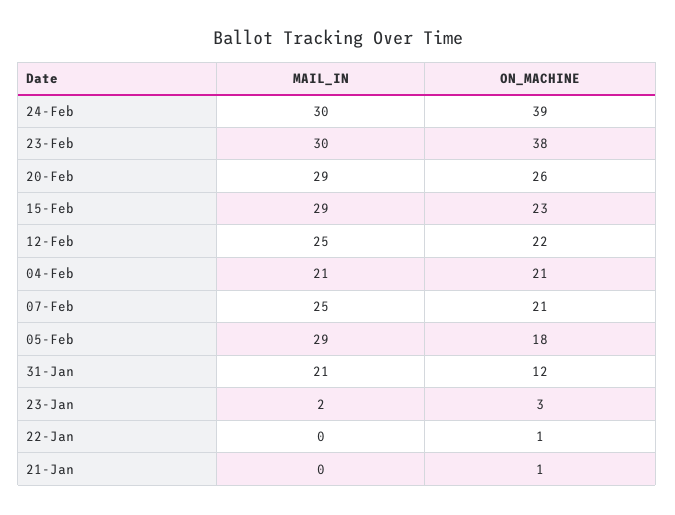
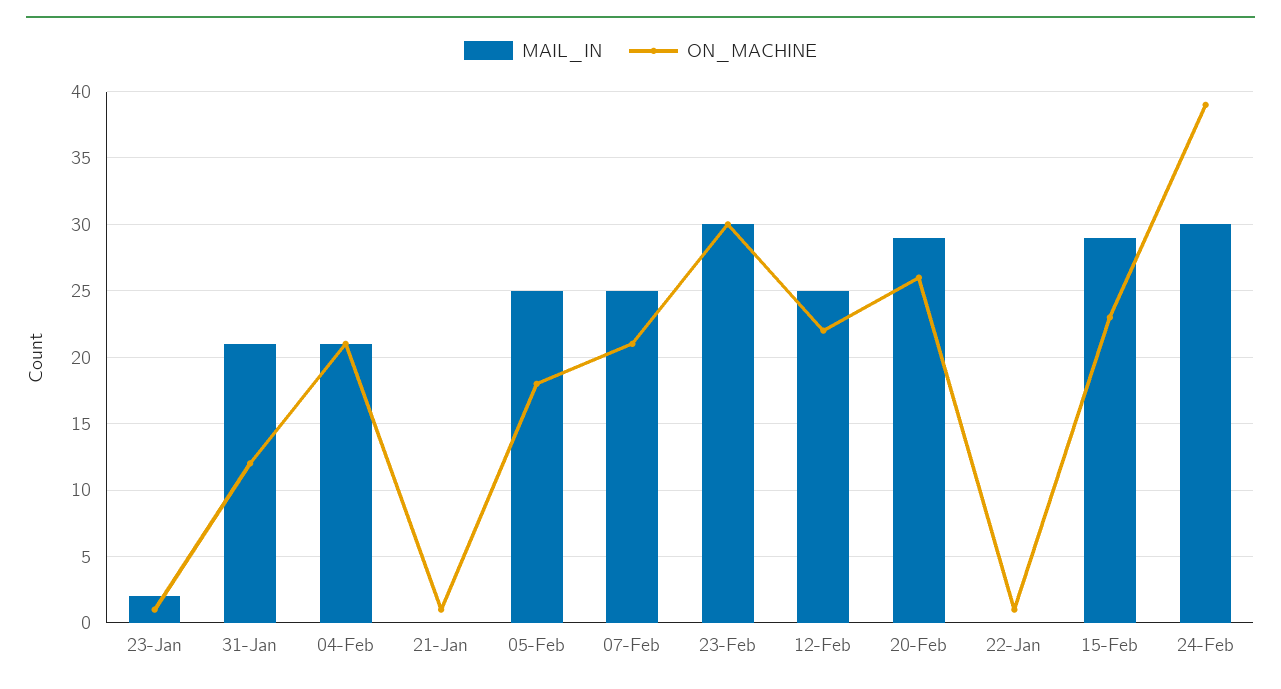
ON_MACHINE, 23-Feb: 38 -> 30
MAIL_IN, 05-Feb: 29 -> 25
ON_MACHINE, 23-Jan: 3 -> 1

